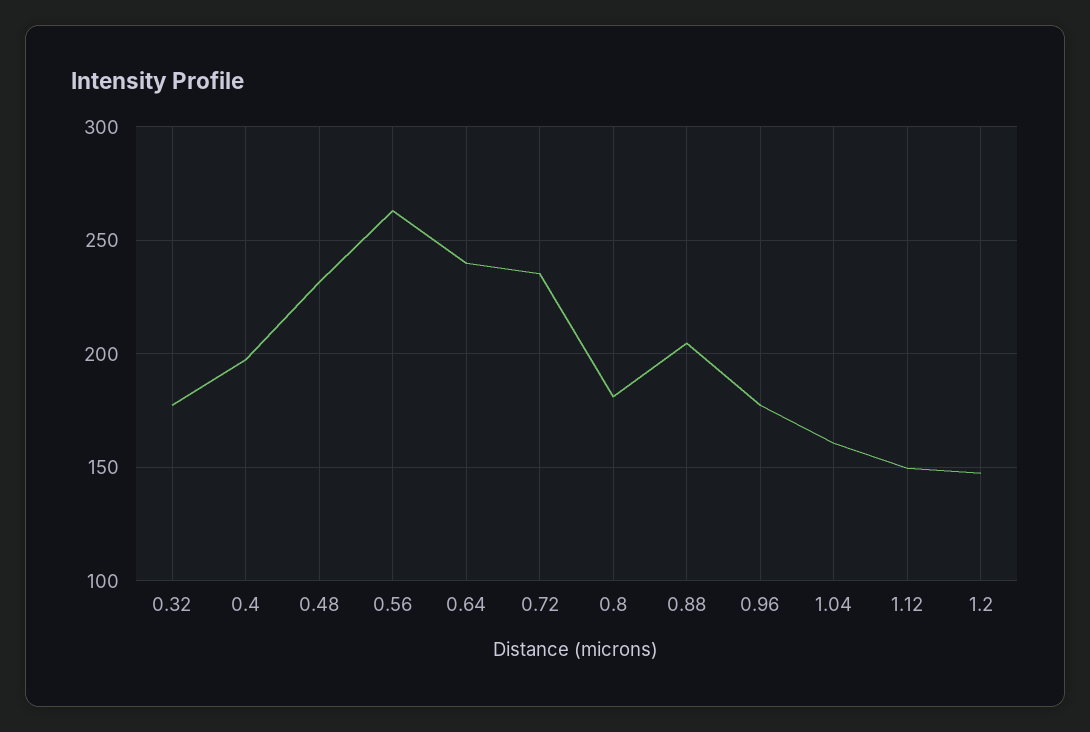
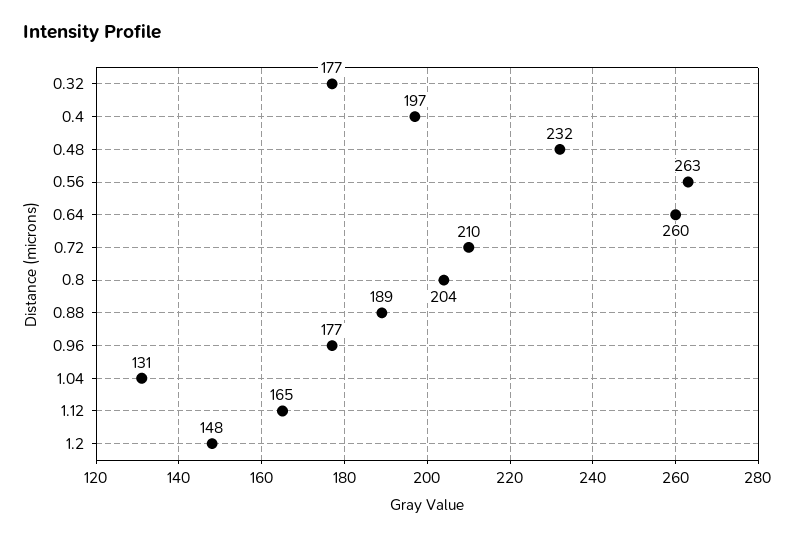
0.64: 240 -> 260
0.72: 235 -> 210
0.8: 180 -> 204
0.88: 205 -> 189
1.04: 160 -> 131
1.12: 150 -> 165

